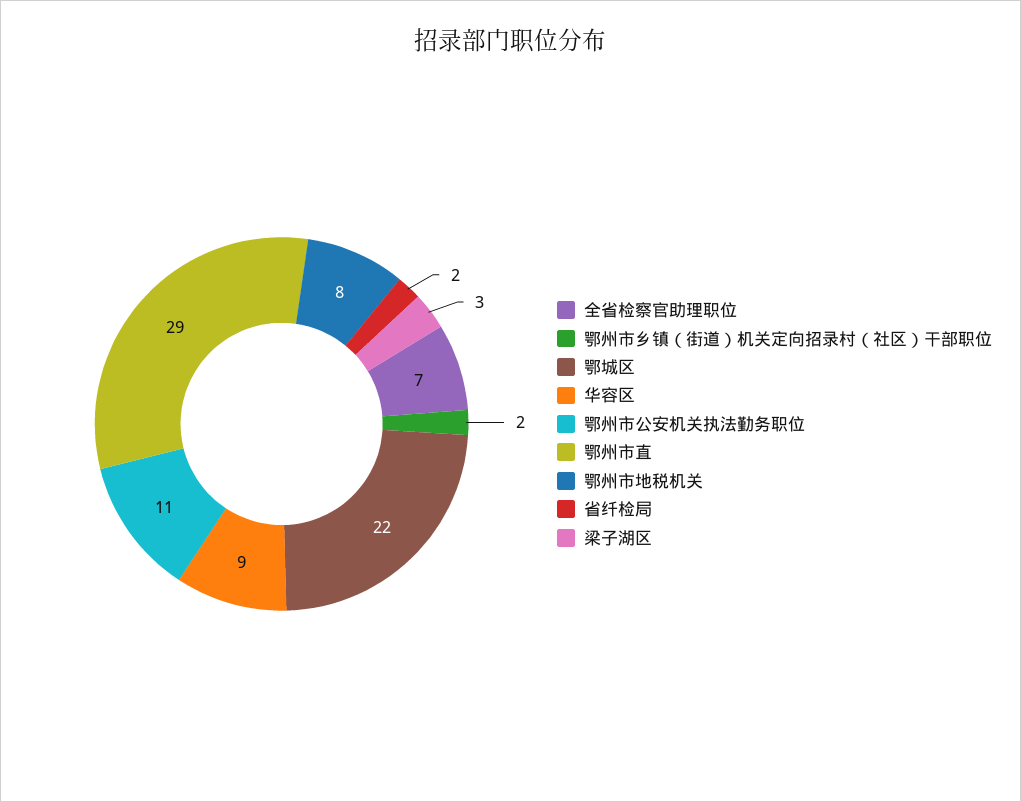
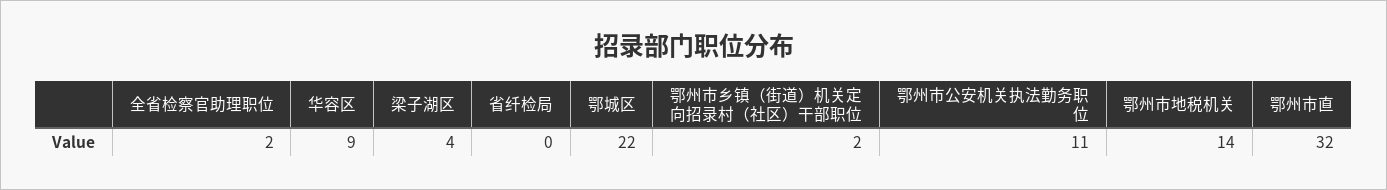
全省检察官助理职位: 7 -> 2
鄂州市直: 29 -> 32
鄂州市地税机关: 8 -> 14
省纤检局: 2 -> 0
梁子湖区: 3 -> 4

